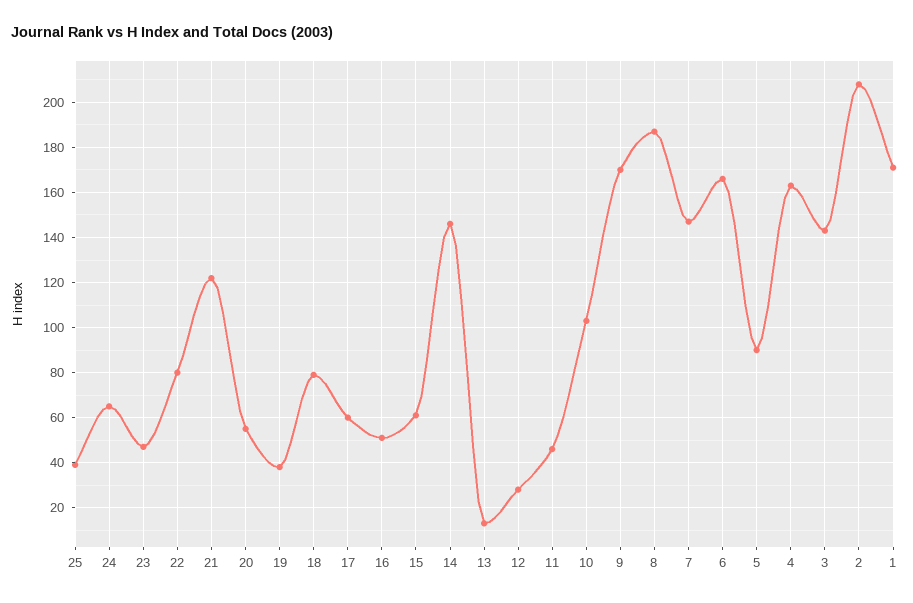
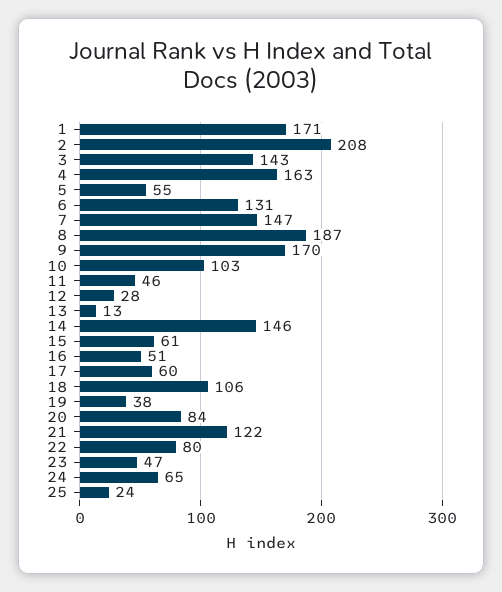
25: 40 -> 24
20: 55 -> 84
18: 80 -> 106
6: 165 -> 131
5: 90 -> 55

